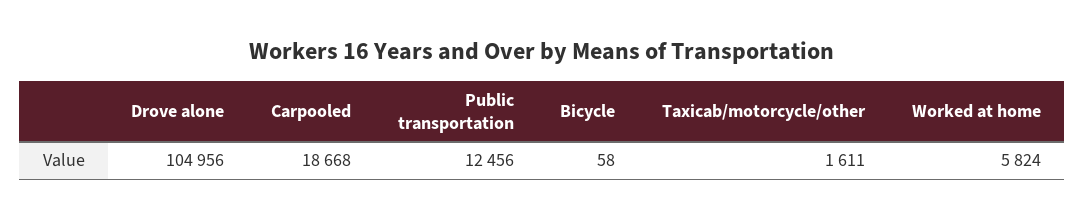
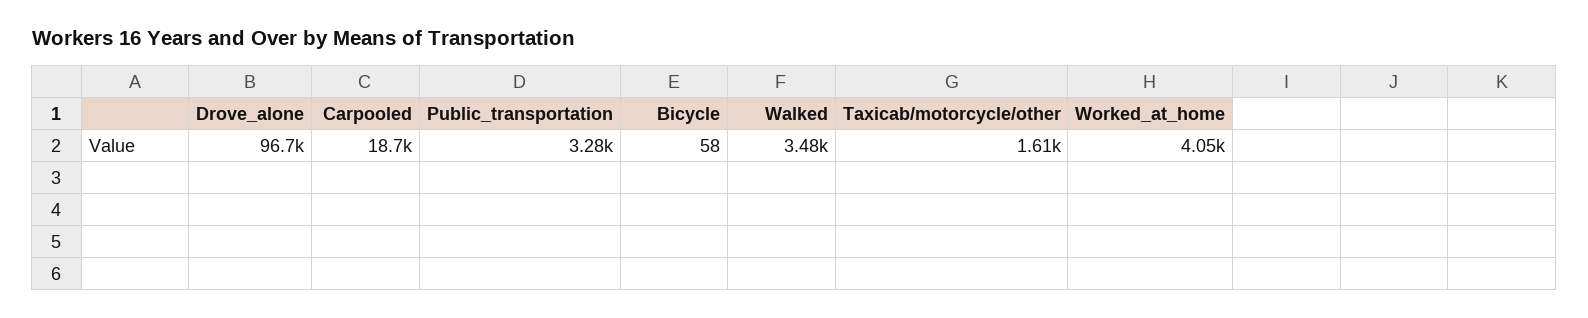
Drove alone: 104956 -> 96700
Public transportation: 12456 -> 3280
Worked at home: 5824 -> 4050
Walked: none -> 3480

